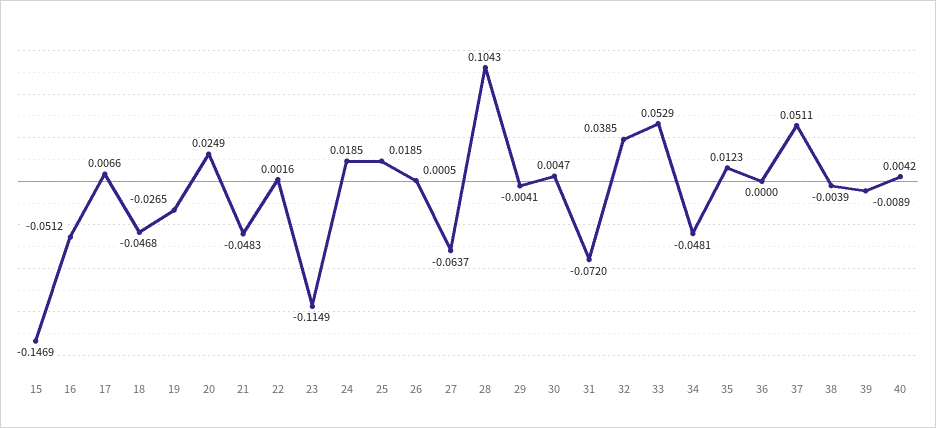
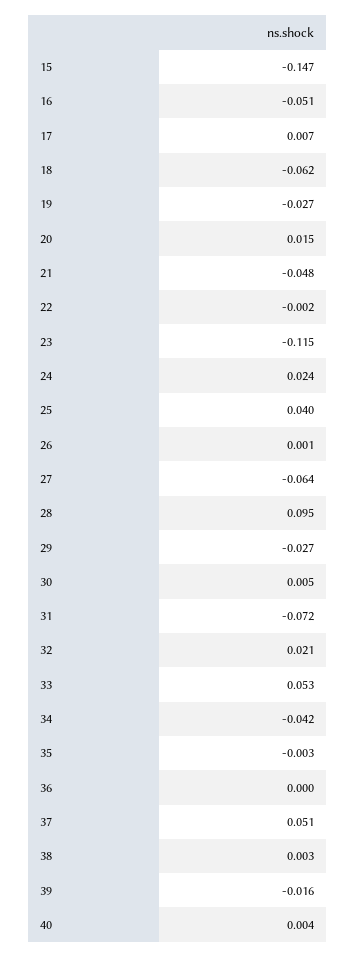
18: -0.0468 -> -0.062
20: 0.0249 -> 0.015
22: 0.0016 -> -0.002
24: 0.0185 -> 0.024
25: 0.0185 -> 0.04
28: 0.1043 -> 0.095
29: -0.0041 -> -0.027
32: 0.0385 -> 0.021
34: -0.0481 -> -0.042
35: 0.0123 -> -0.003
38: -0.0039 -> 0.003
39: -0.0089 -> -0.016

